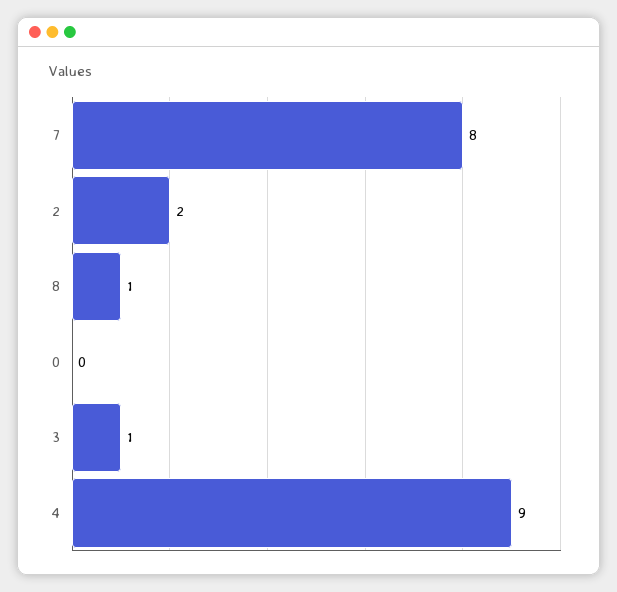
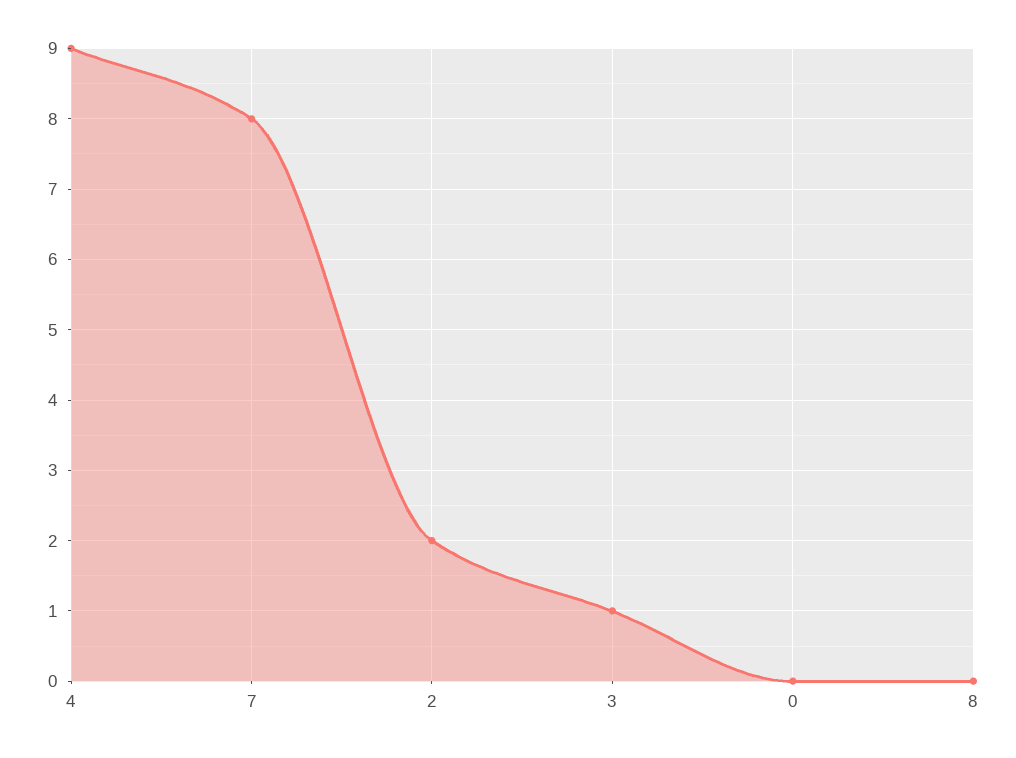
8: 1 -> 0

